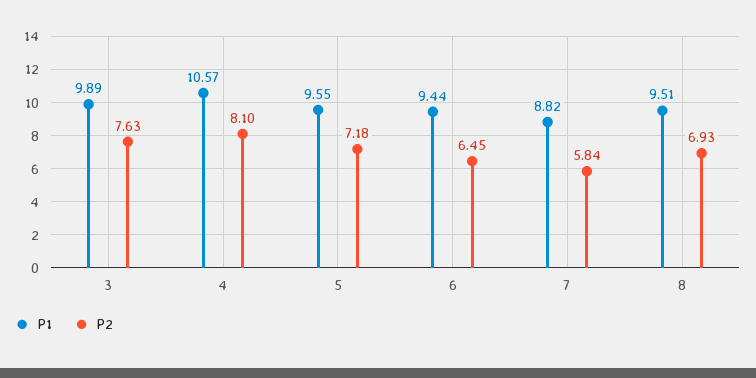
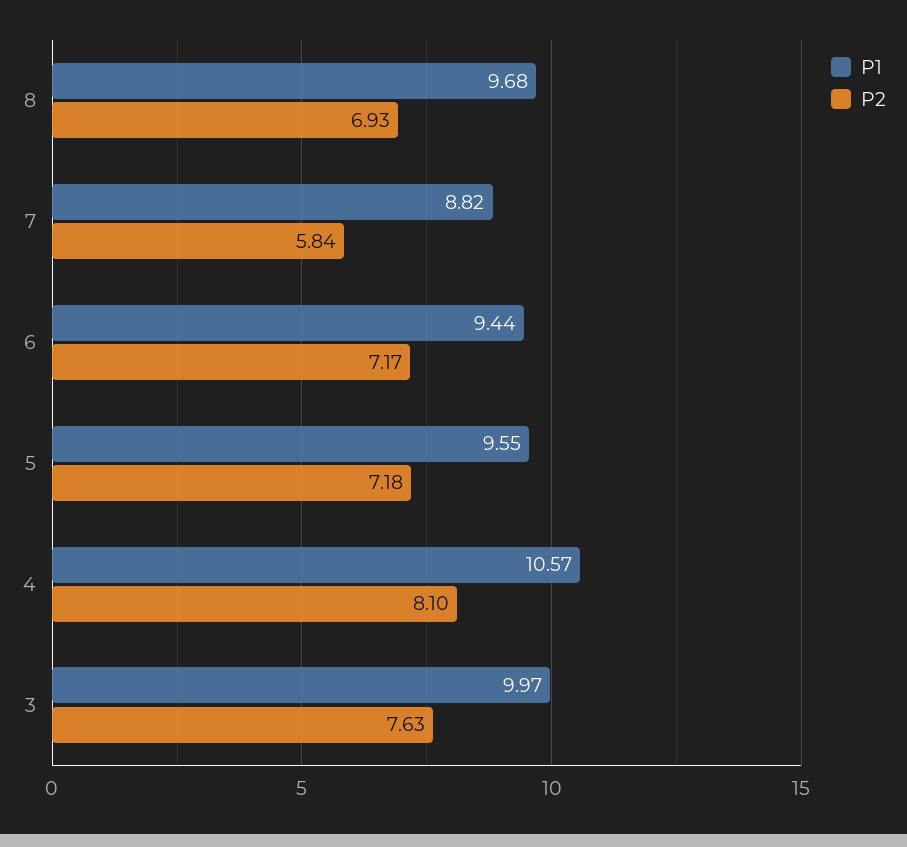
P1, 3: 9.89 -> 9.97
P2, 6: 6.45 -> 7.17
P1, 8: 9.51 -> 9.68

